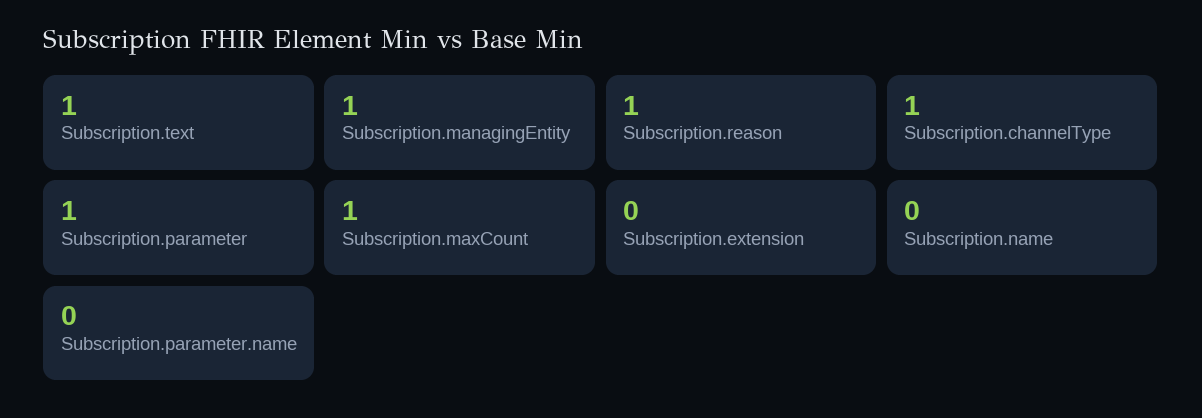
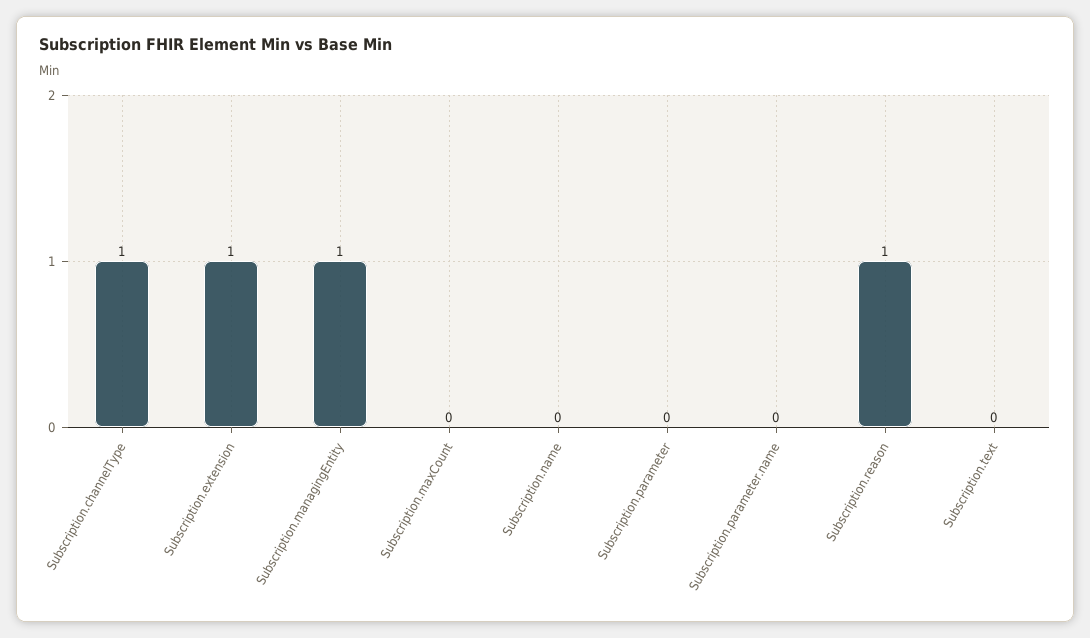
Subscription.text: 1 -> 0
Subscription.parameter: 1 -> 0
Subscription.maxCount: 1 -> 0
Subscription.extension: 0 -> 1

